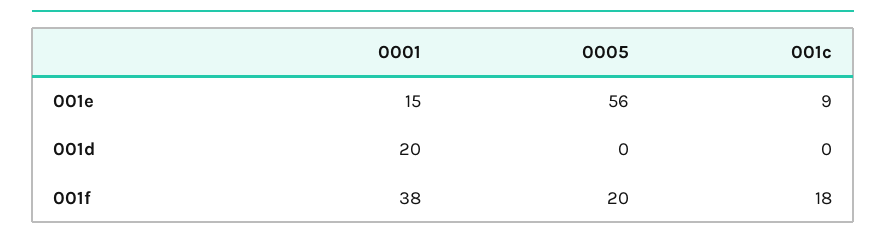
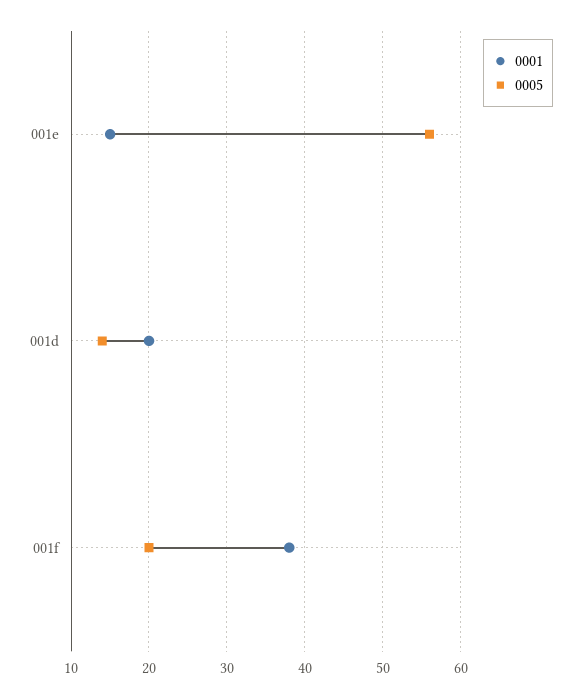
001c, 001e: 9 -> none
0005, 001d: 0 -> 14
001c, 001d: 0 -> none
001c, 001f: 18 -> none

